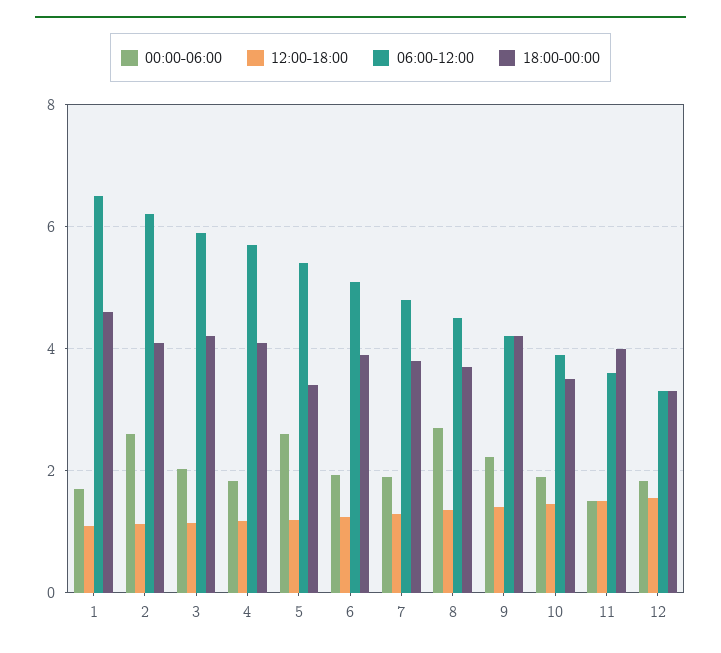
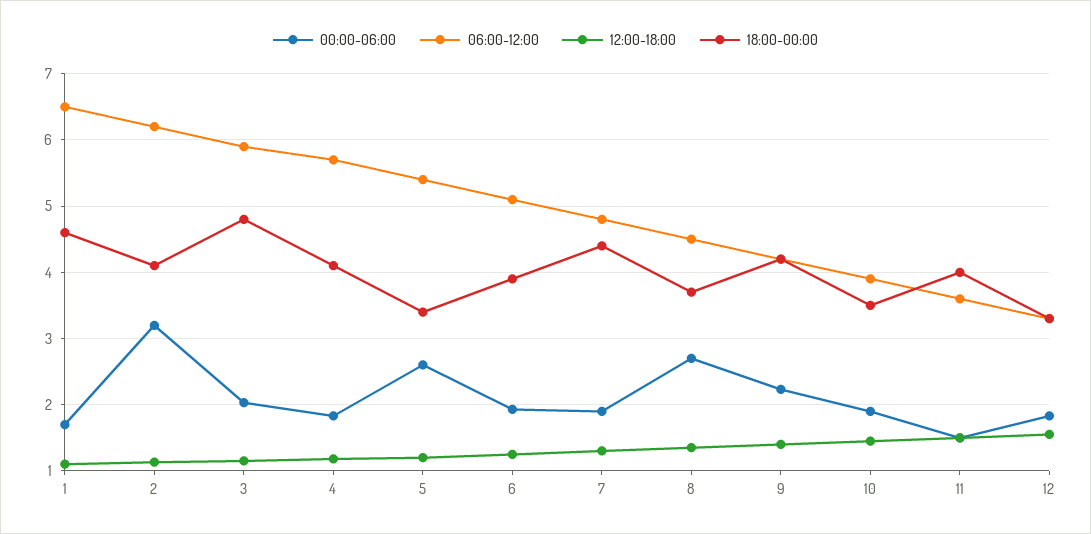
00:00-06:00, 2: 2.6 -> 3.2
18:00-00:00, 3: 4.2 -> 4.8
18:00-00:00, 7: 3.8 -> 4.4

